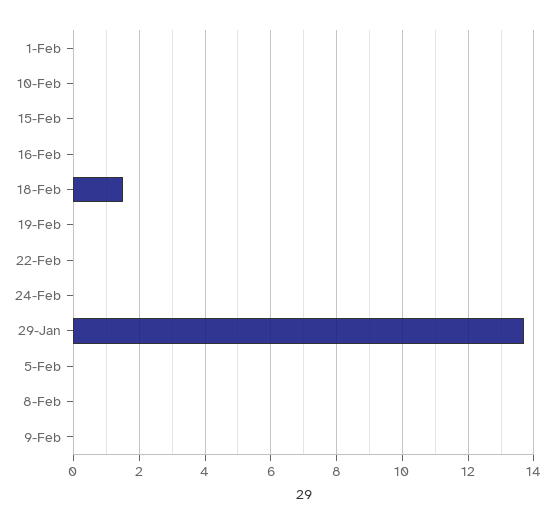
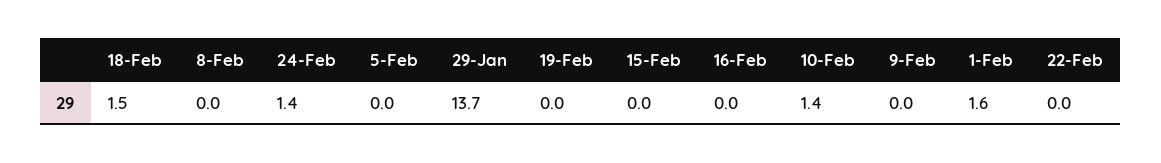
1-Feb: 0 -> 1.6
10-Feb: 0 -> 1.4
24-Feb: 0 -> 1.4

